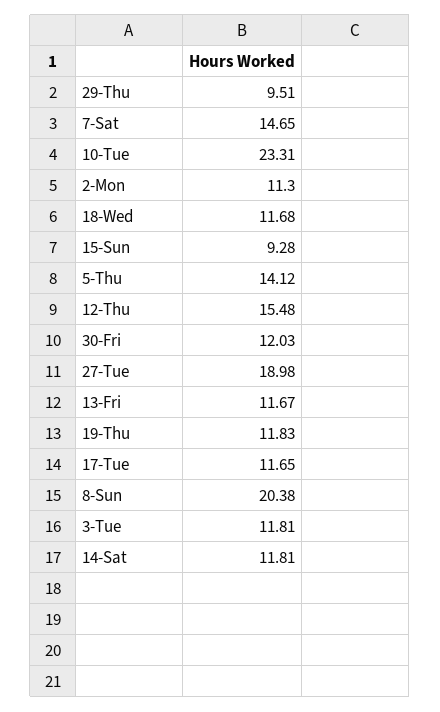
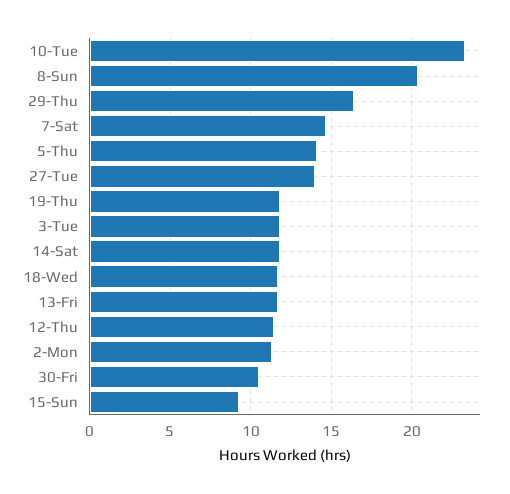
29-Thu: 9.51 -> 16.5
12-Thu: 15.48 -> 11.5
30-Fri: 12.03 -> 10.5
27-Tue: 18.98 -> 14
17-Tue: 11.65 -> none

